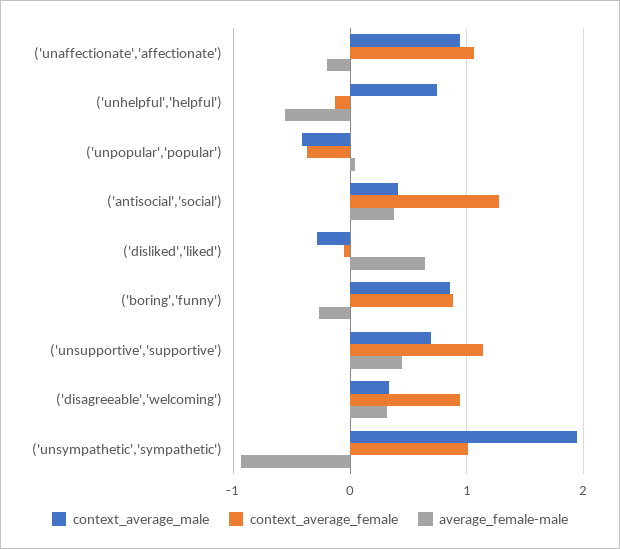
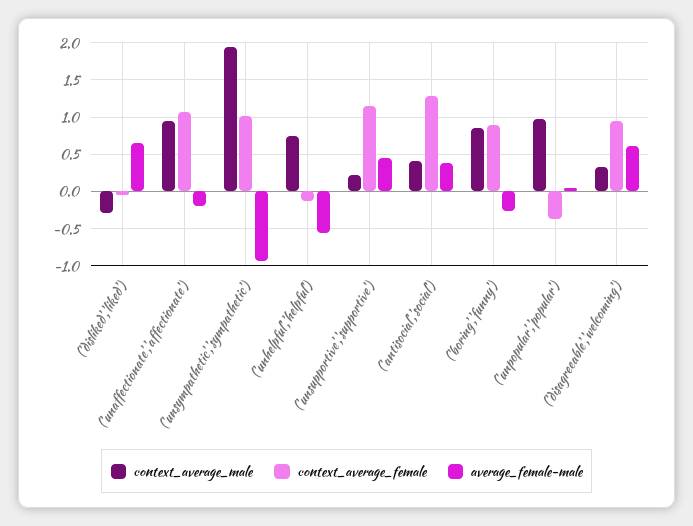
context_average_male, ('unpopular','popular'): -0.4 -> 1
context_average_male, ('unsupportive','supportive'): 0.7 -> 0.2
average_female-male, ('disagreeable','welcoming'): 0.3 -> 0.6

